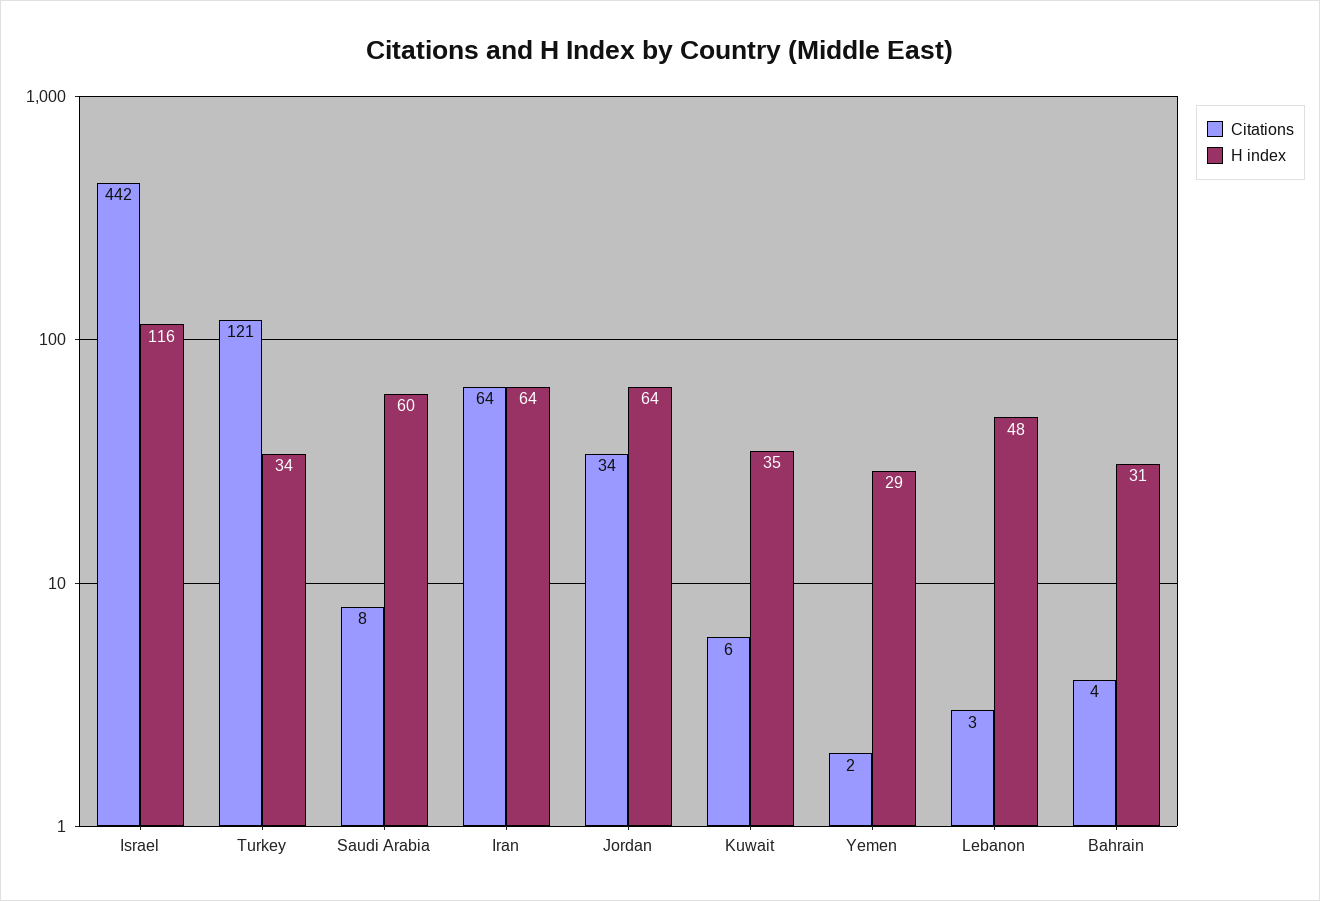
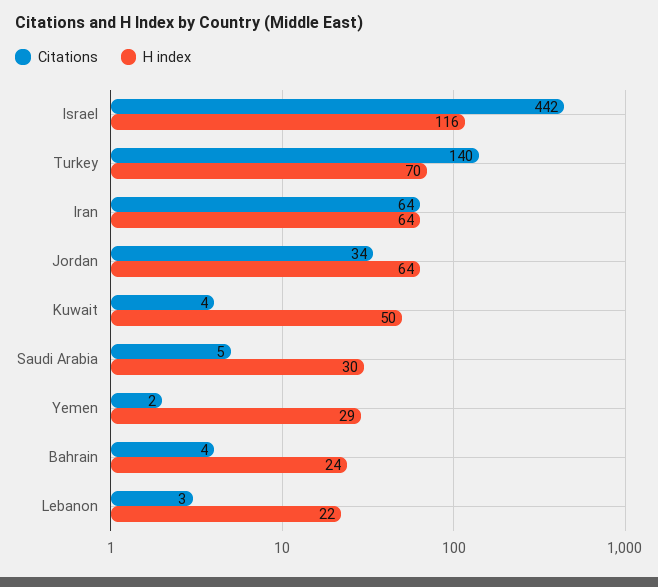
Citations, Turkey: 121 -> 140
H index, Turkey: 34 -> 70
Citations, Saudi Arabia: 8 -> 5
H index, Saudi Arabia: 60 -> 30
Citations, Kuwait: 6 -> 4
H index, Kuwait: 35 -> 50
H index, Lebanon: 48 -> 22
H index, Bahrain: 31 -> 24

